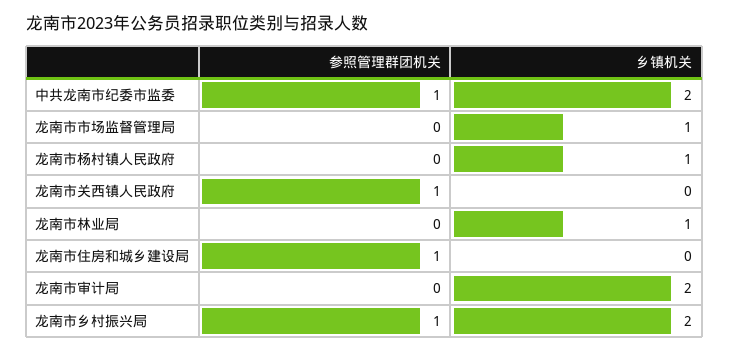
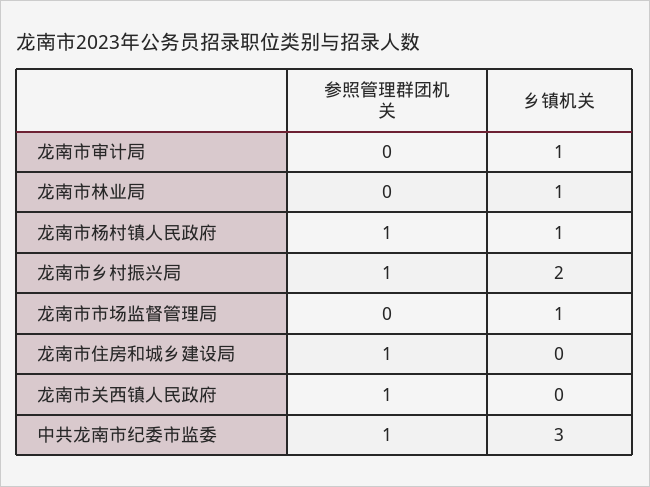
乡镇机关, 中共龙南市纪委市监委: 2 -> 3
参照管理群团机关, 龙南市杨村镇人民政府: 0 -> 1
乡镇机关, 龙南市审计局: 2 -> 1

